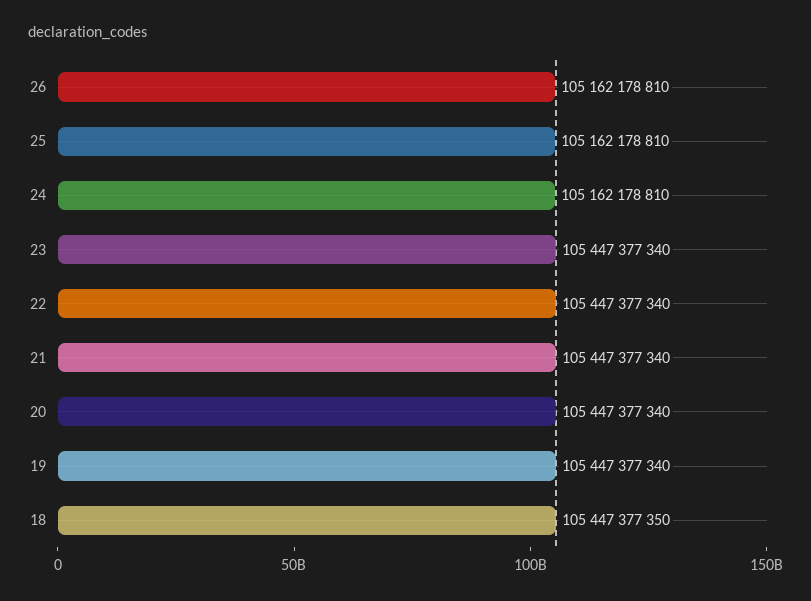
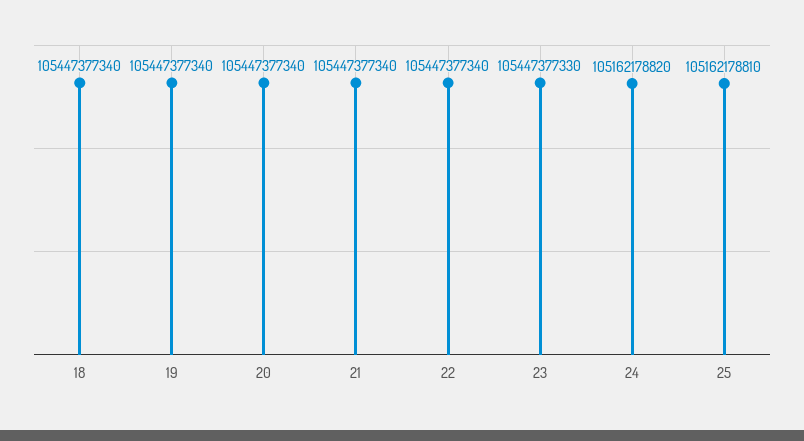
26: 105162178810 -> none
24: 105162178810 -> 105162178820
23: 105447377340 -> 105447377330
18: 105447377350 -> 105447377340

